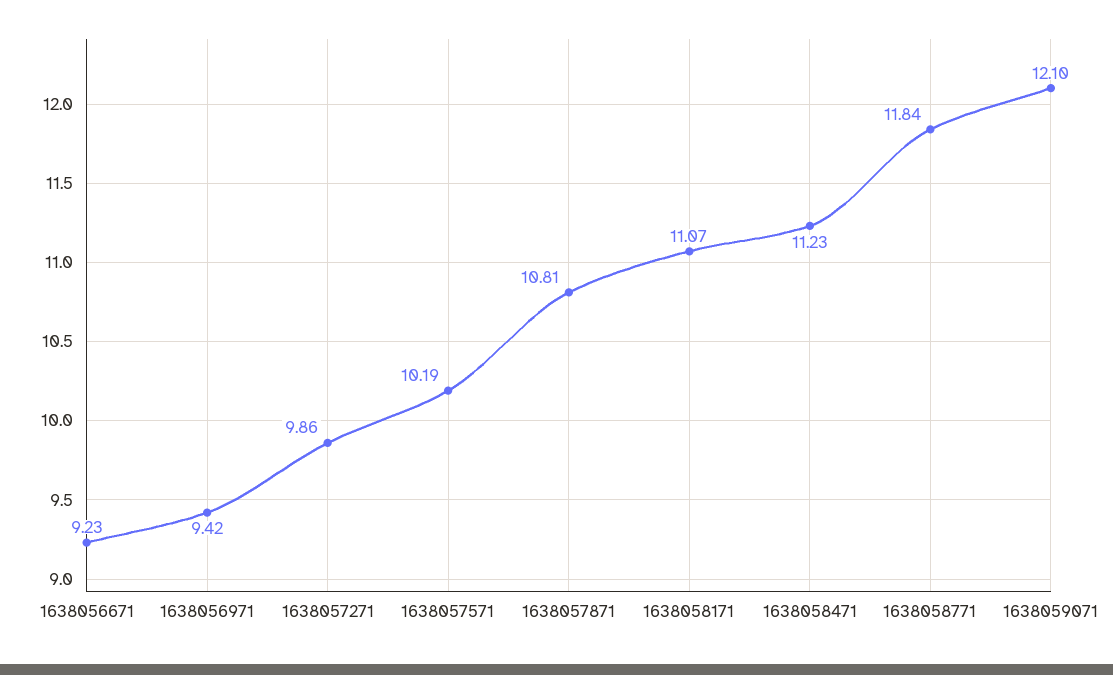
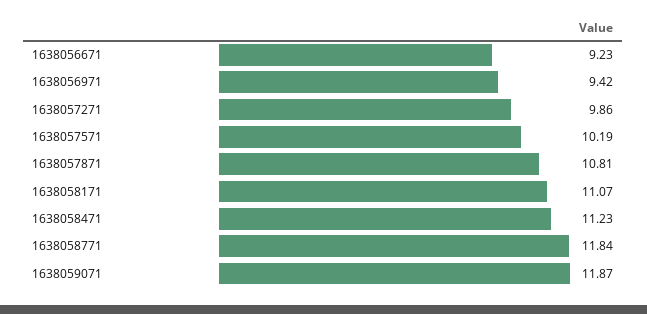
1638059071: 12.1 -> 11.87

